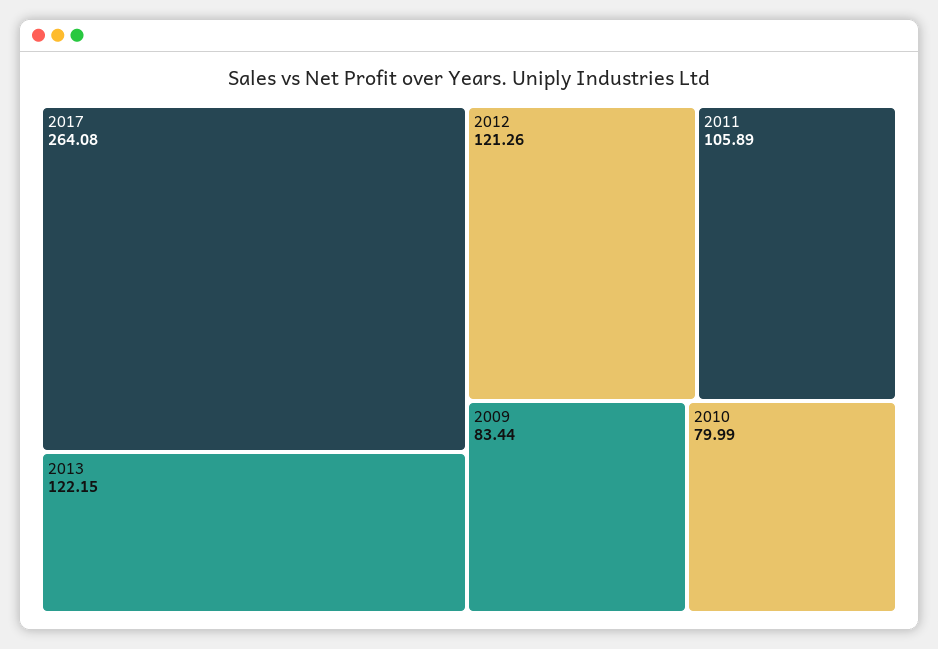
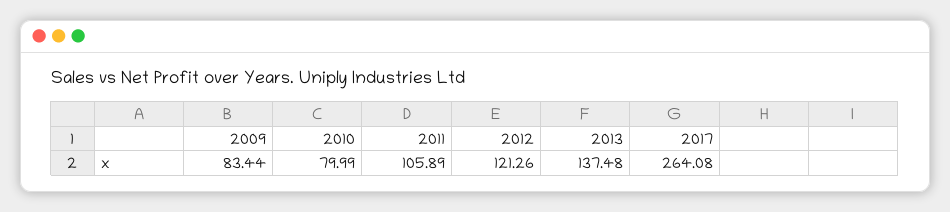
2013: 122.15 -> 137.48

